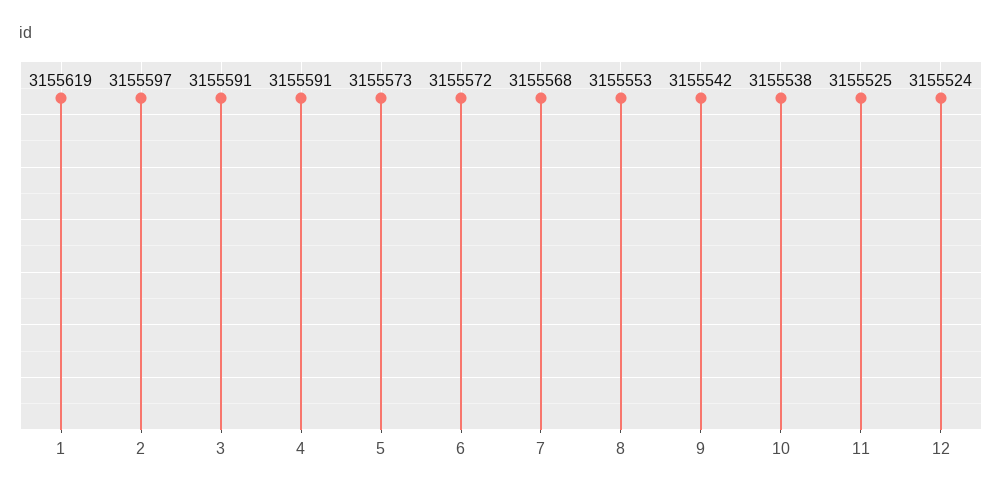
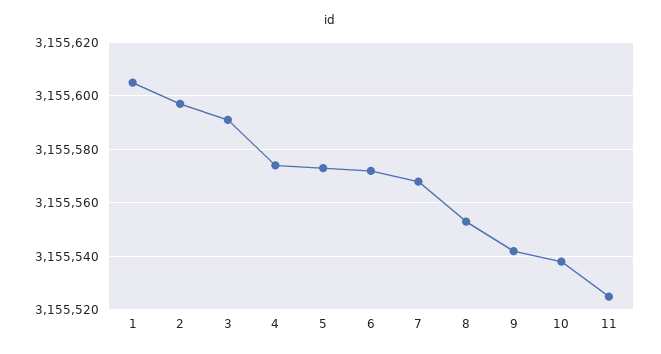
1: 3155619 -> 3155605
4: 3155591 -> 3155575
12: 3155524 -> none

